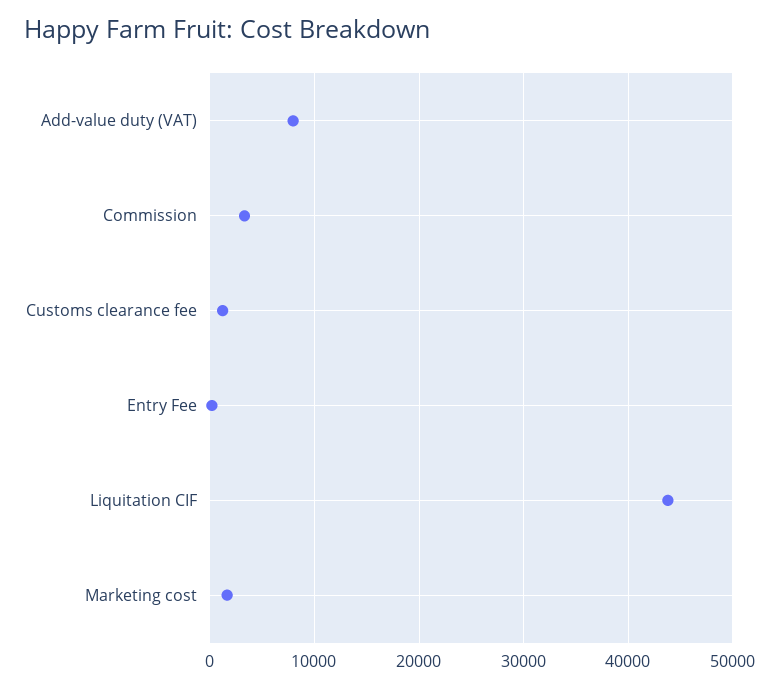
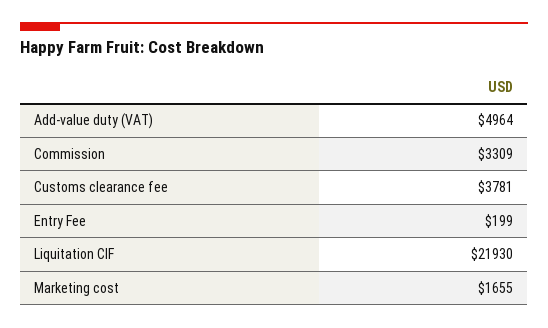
Add-value duty (VAT): 8000 -> 4964
Customs clearance fee: 1000 -> 3781
Liquitation CIF: 44000 -> 21930

